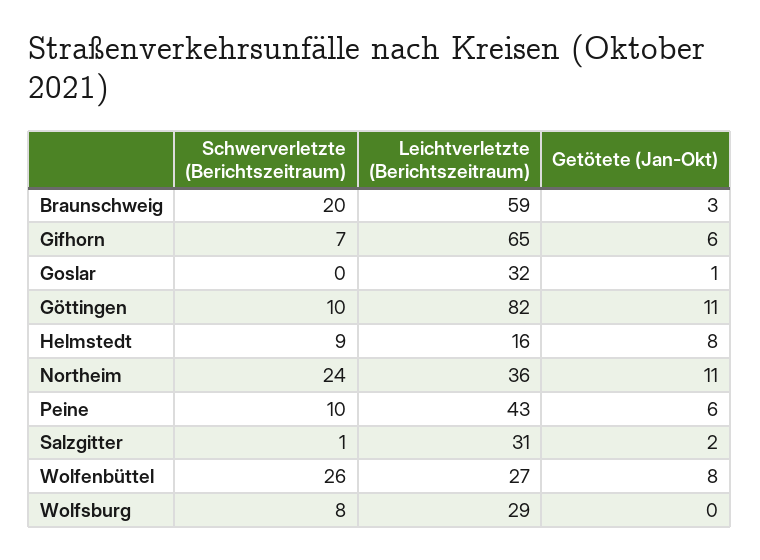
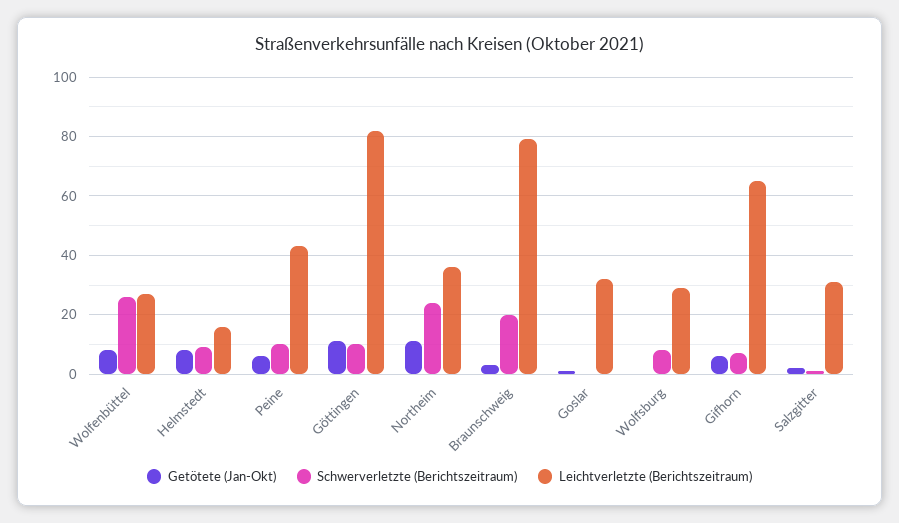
Leichtverletzte (Berichtszeitraum), Braunschweig: 59 -> 80

